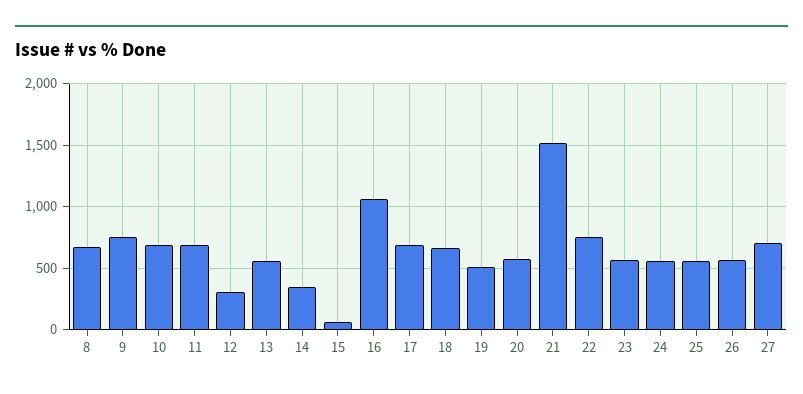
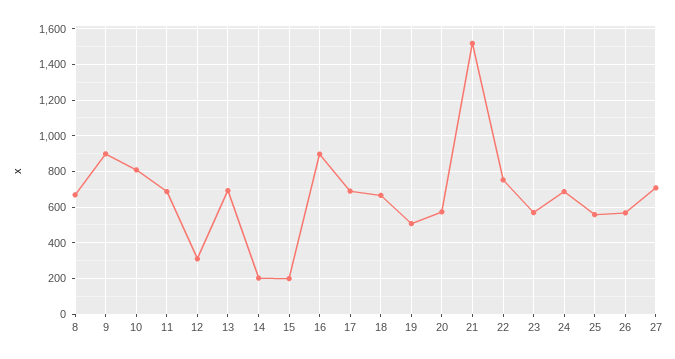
9: 750 -> 900
10: 700 -> 800
13: 550 -> 700
14: 350 -> 200
15: 50 -> 200
16: 1050 -> 900
24: 550 -> 700

